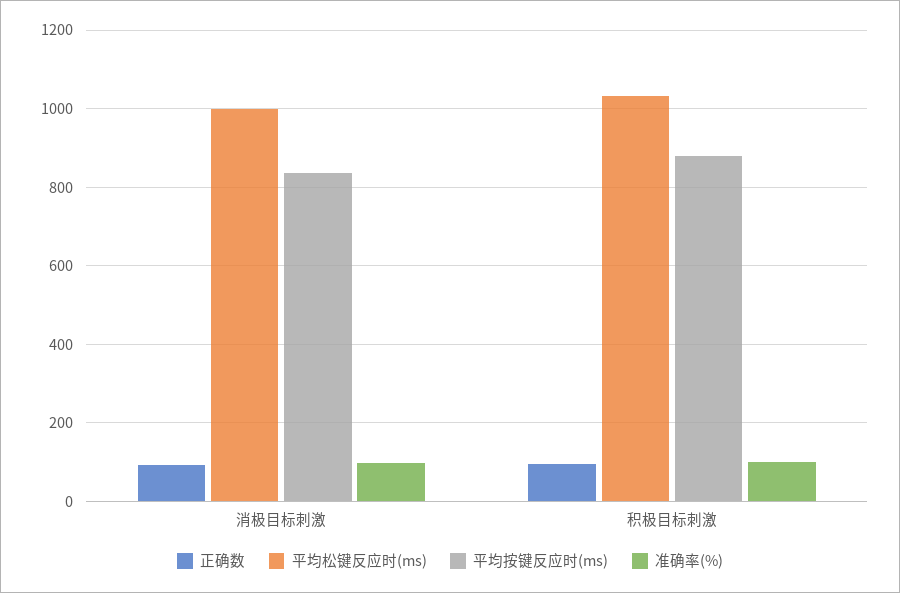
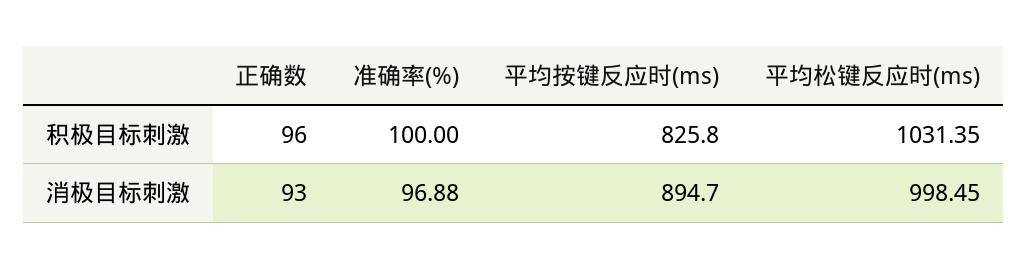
平均按键反应时(ms), 消极目标刺激: 840 -> 894.7
平均按键反应时(ms), 积极目标刺激: 880 -> 825.8

